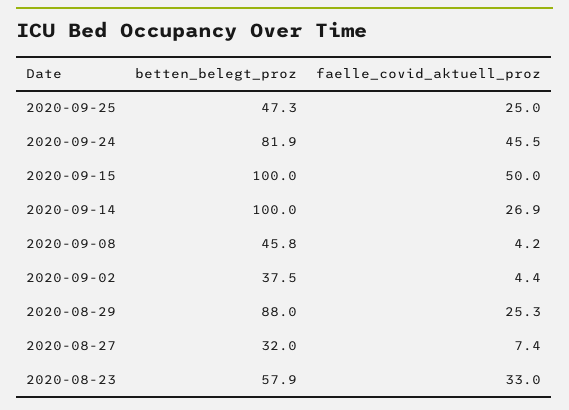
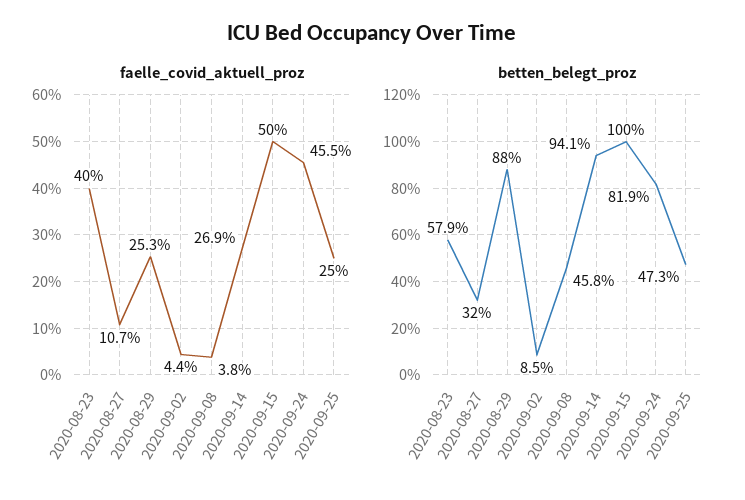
betten_belegt_proz, 2020-09-14: 100 -> 94.1
faelle_covid_aktuell_proz, 2020-09-08: 4.2 -> 3.8
betten_belegt_proz, 2020-09-02: 37.5 -> 8.5
faelle_covid_aktuell_proz, 2020-08-27: 7.4 -> 10.7
faelle_covid_aktuell_proz, 2020-08-23: 33 -> 40

